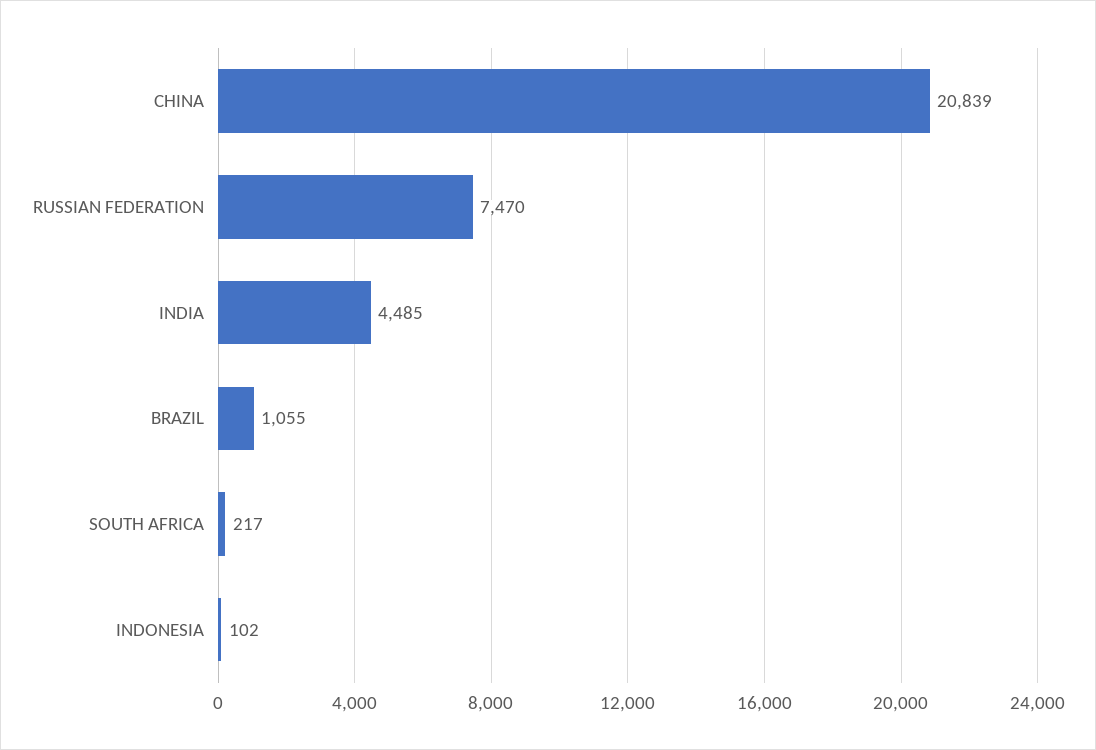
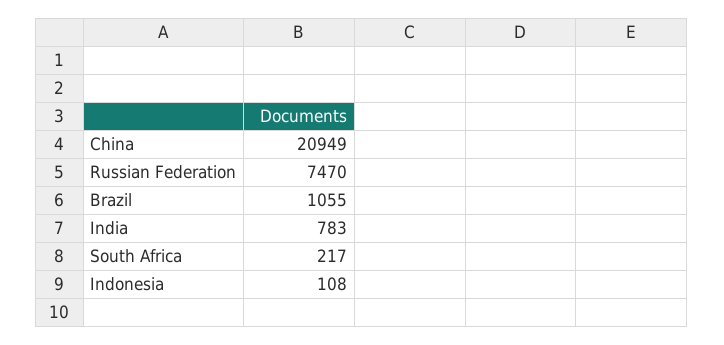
CHINA: 20839 -> 20949
INDIA: 4485 -> 783
INDONESIA: 102 -> 108

